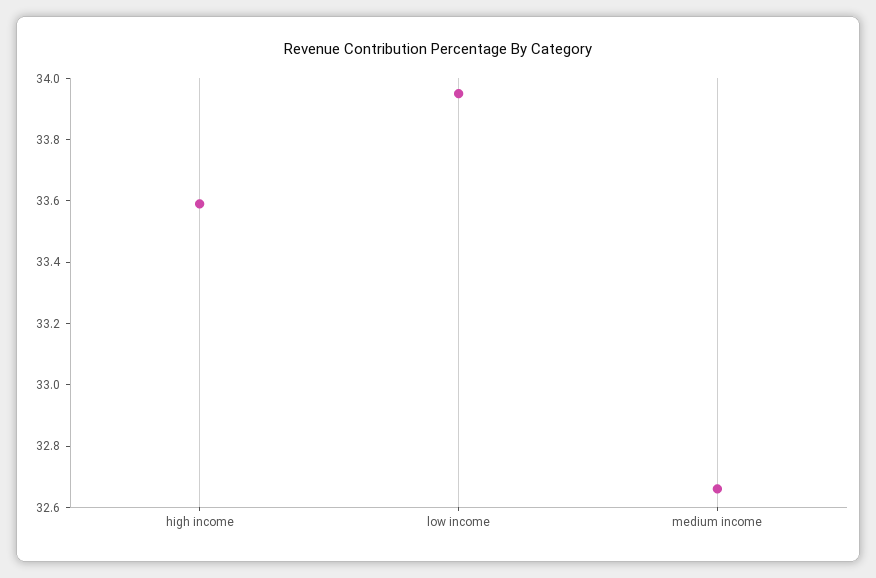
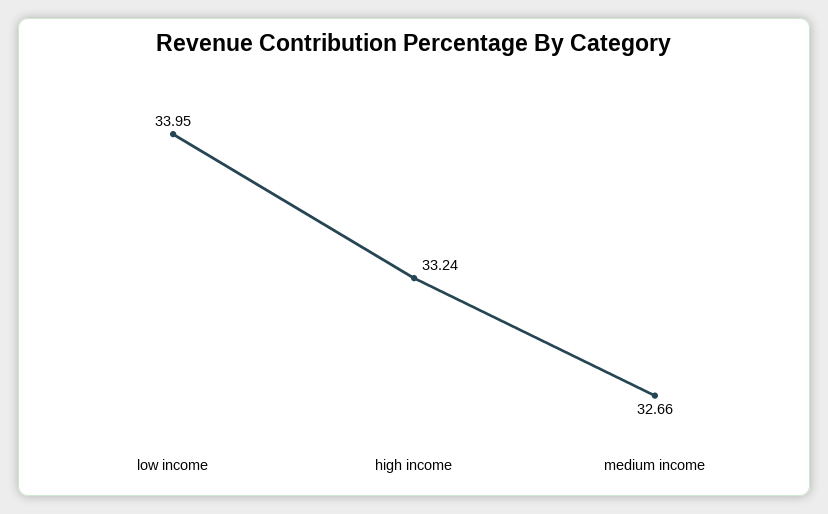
high income: 33.6 -> 33.24

